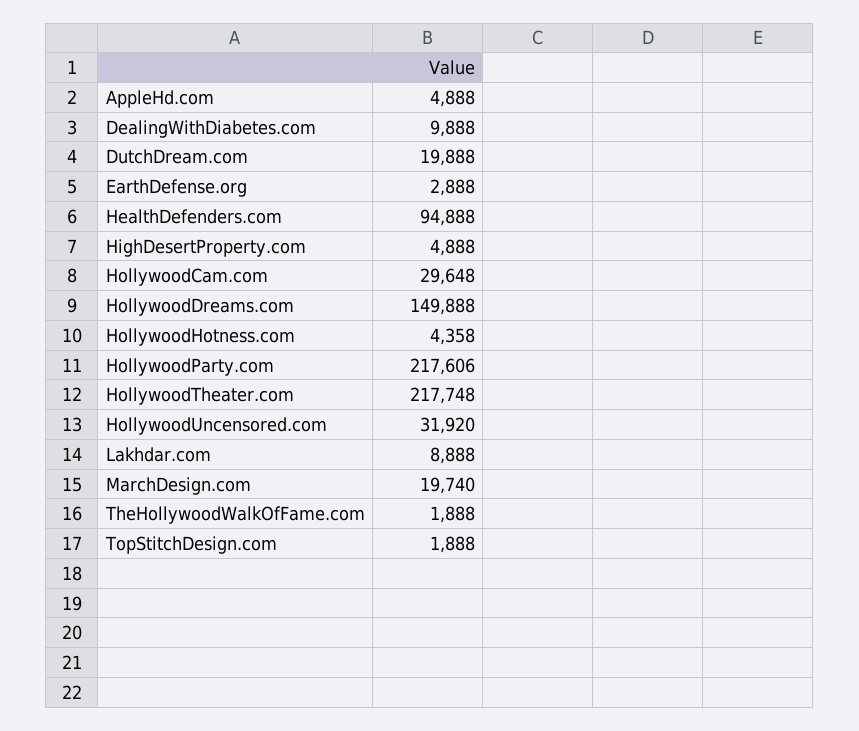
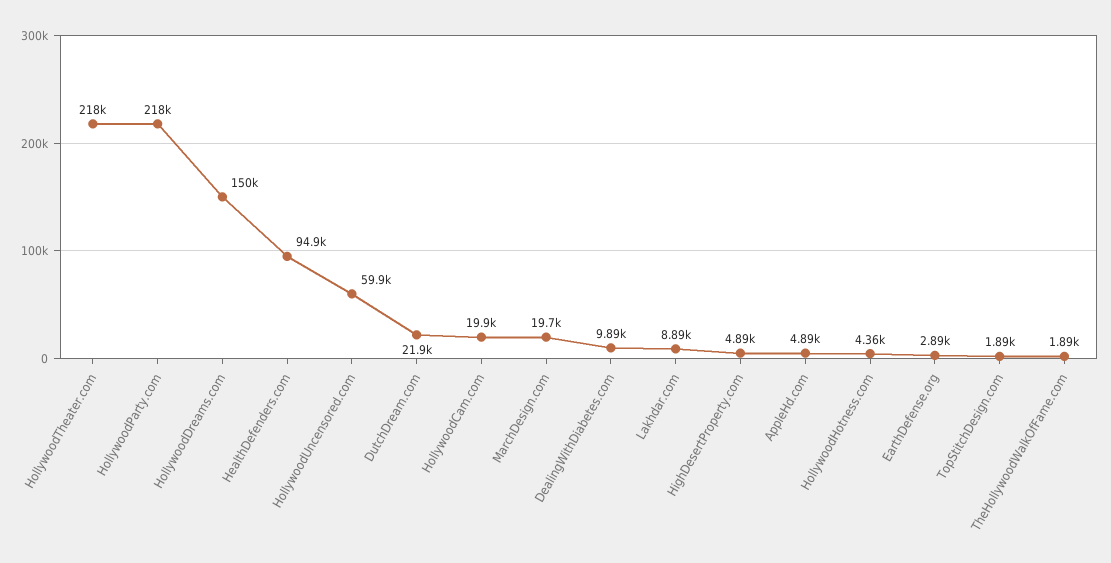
DutchDream.com: 19888 -> 21900
HollywoodCam.com: 29648 -> 19900
HollywoodUncensored.com: 31920 -> 59900

